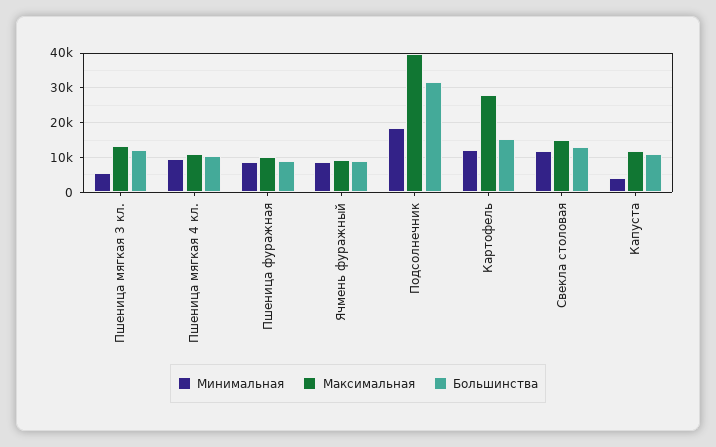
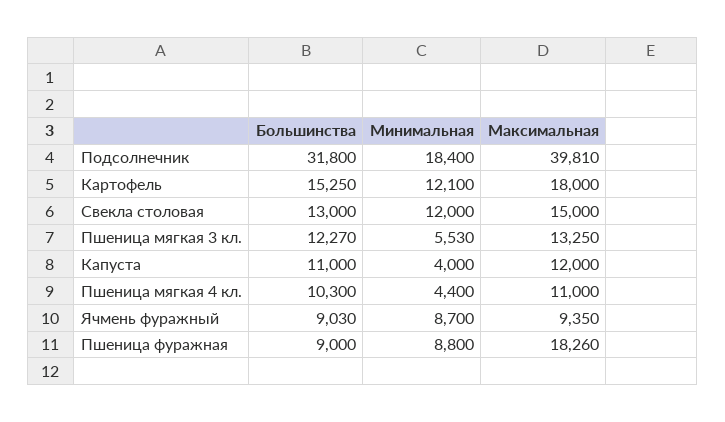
Минимальная, Пшеница мягкая 4 кл.: 10000 -> 4400
Максимальная, Пшеница фуражная: 10000 -> 18260
Максимальная, Картофель: 28000 -> 18000

